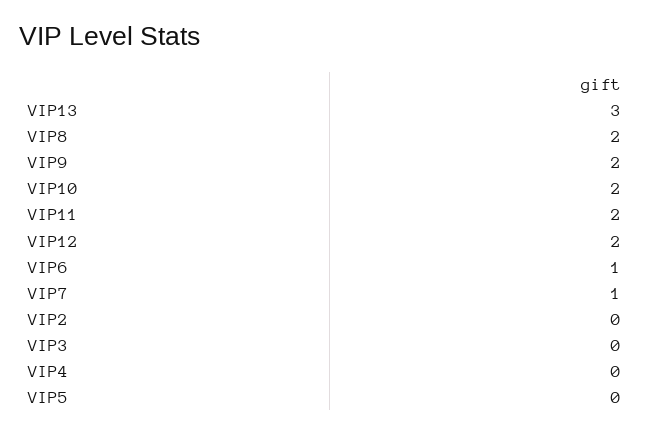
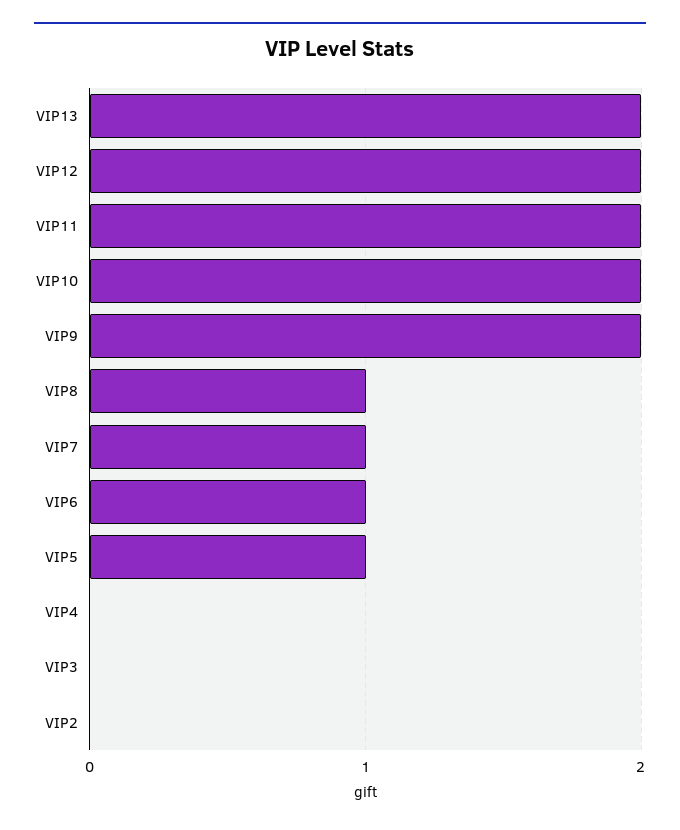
VIP13: 3 -> 2
VIP8: 2 -> 1
VIP5: 0 -> 1

